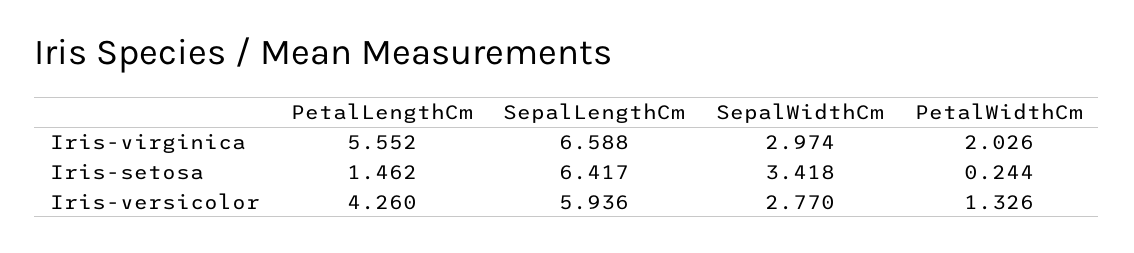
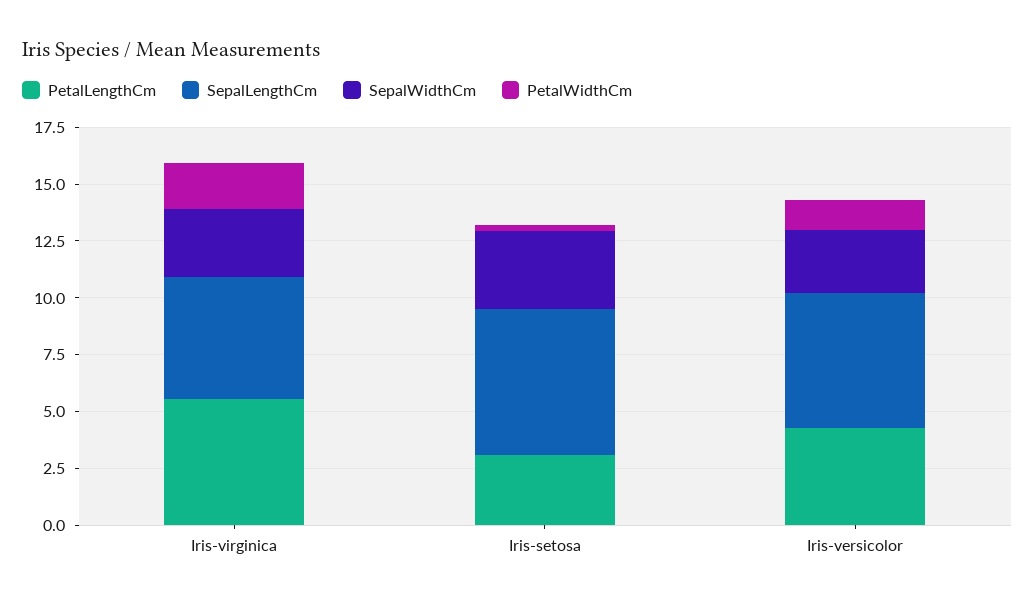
SepalLengthCm, Iris-virginica: 6.588 -> 5.5
PetalLengthCm, Iris-setosa: 1.462 -> 3

